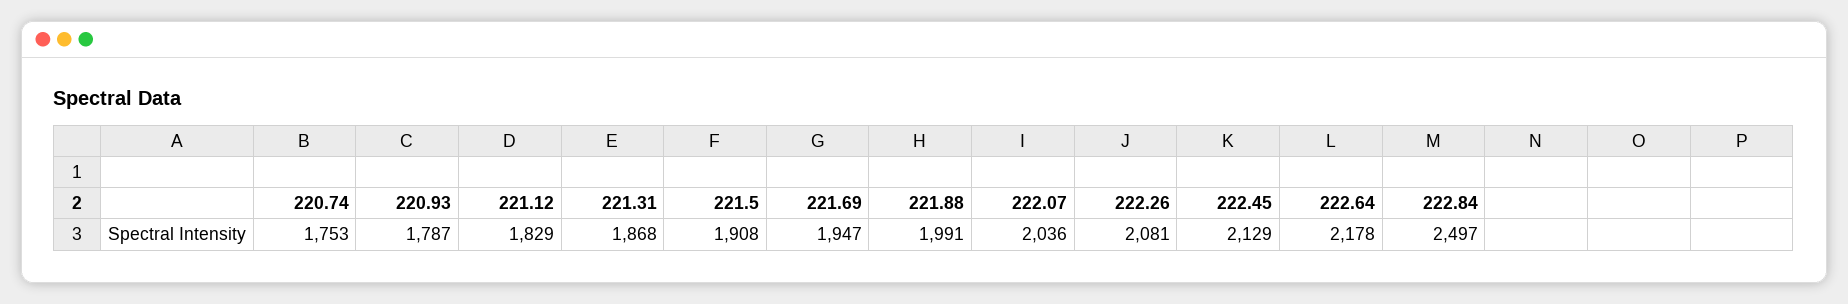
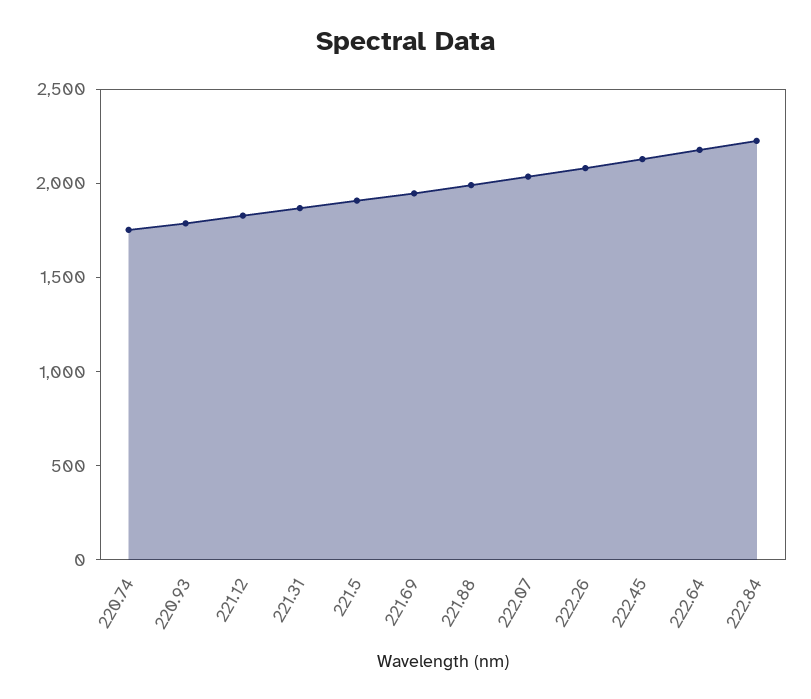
222.84: 2497 -> 2200

